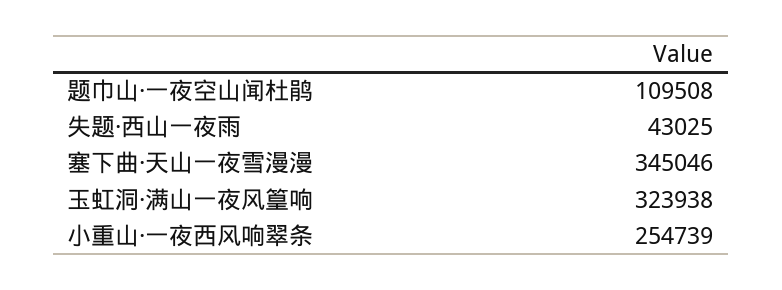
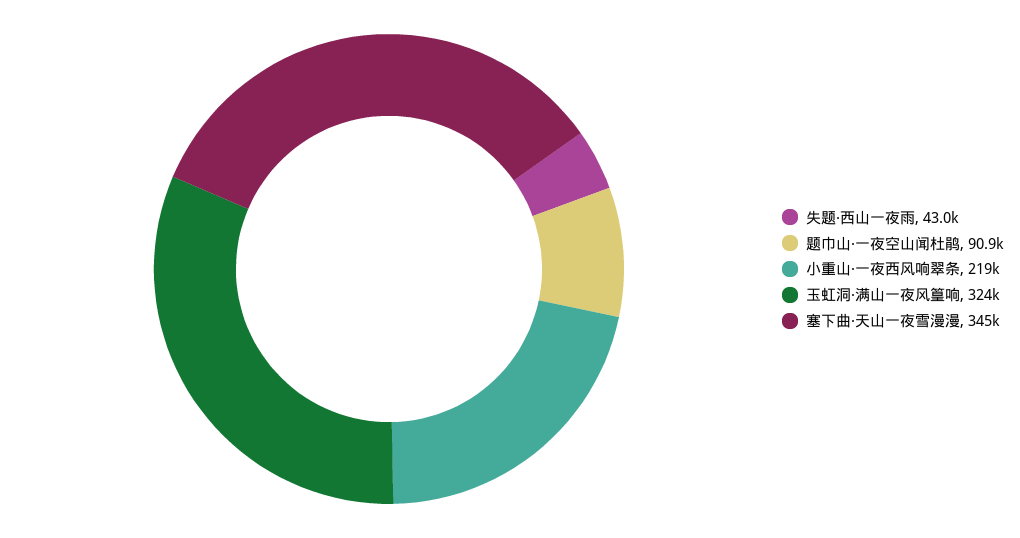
题巾山·一夜空山闻杜鹃: 109508 -> 90900
小重山·一夜西风响翠条: 254739 -> 219000

